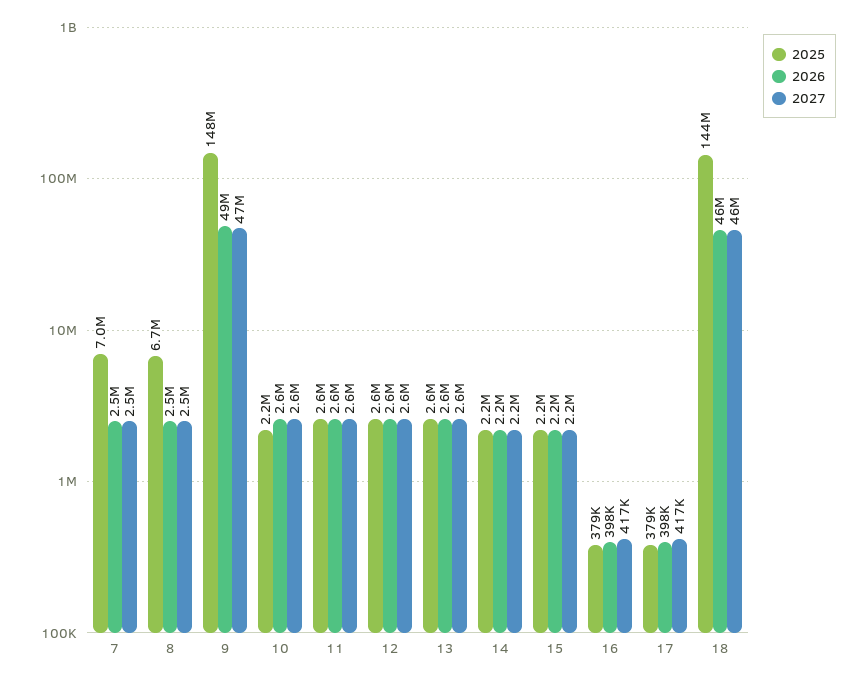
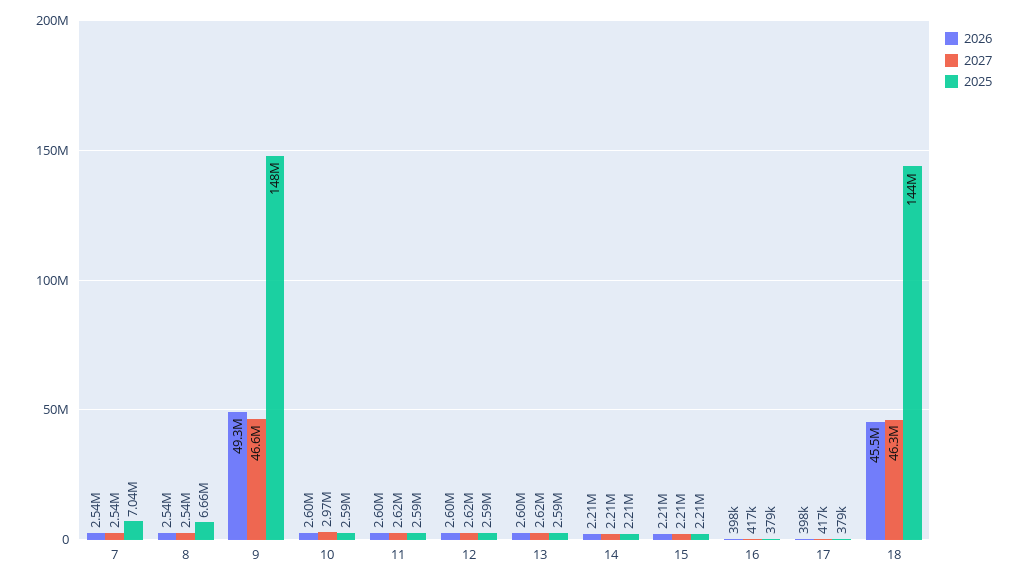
2025, 10: 2200000 -> 2590000
2027, 10: 2600000 -> 2970000

